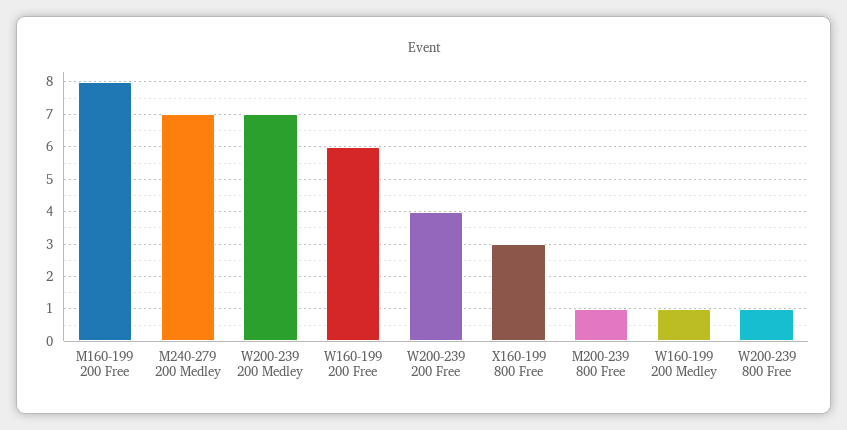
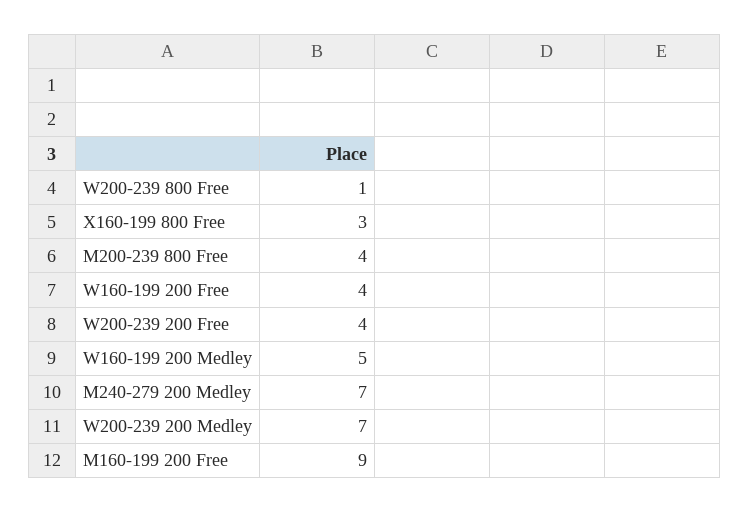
M160-199 200 Free: 8 -> 9
W160-199 200 Free: 6 -> 4
M200-239 800 Free: 1 -> 4
W160-199 200 Medley: 1 -> 5

